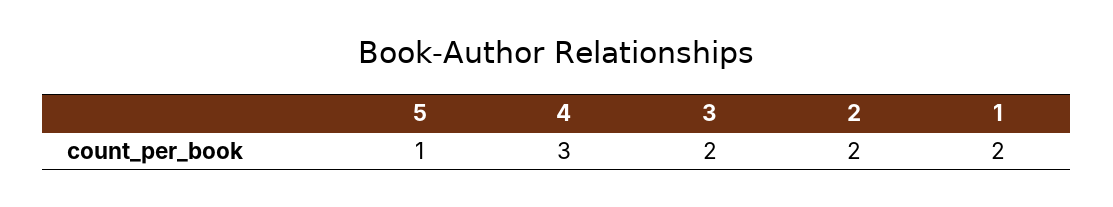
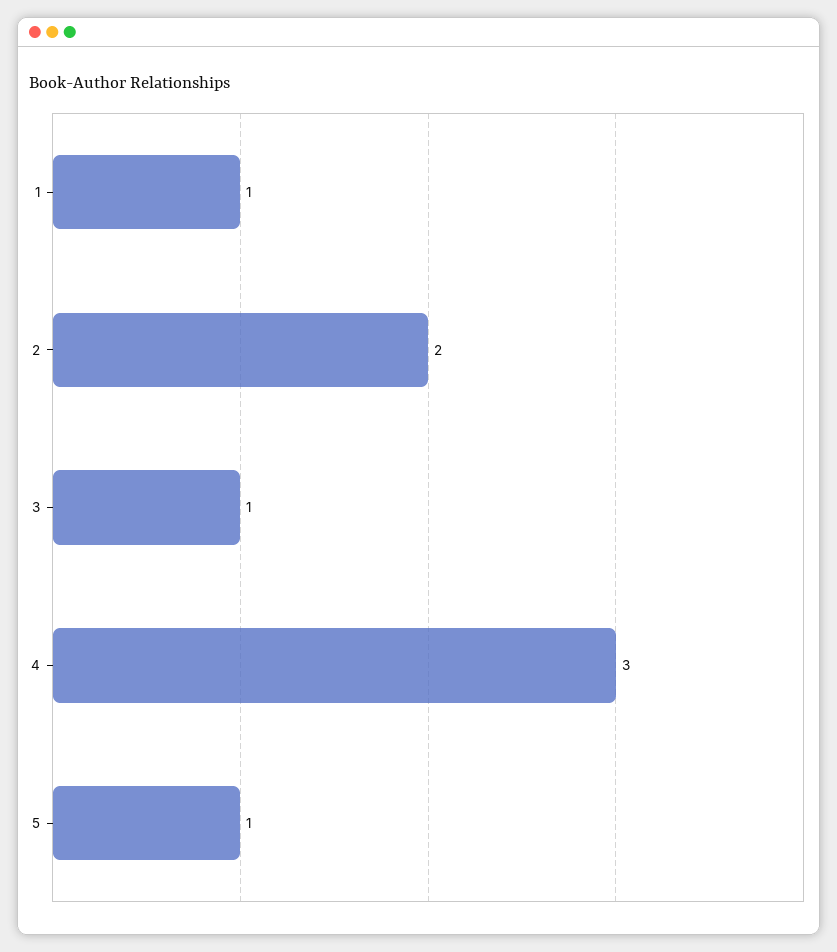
3: 2 -> 1
1: 2 -> 1

